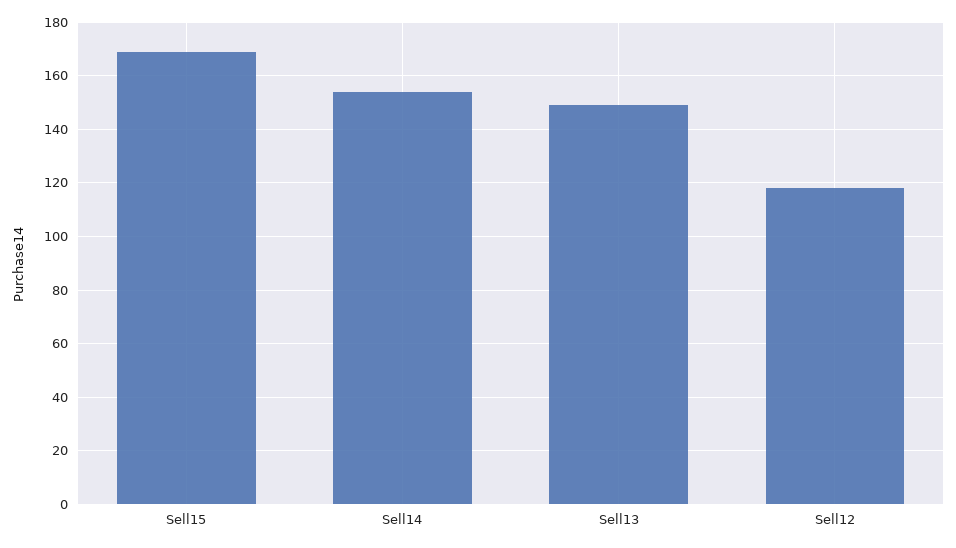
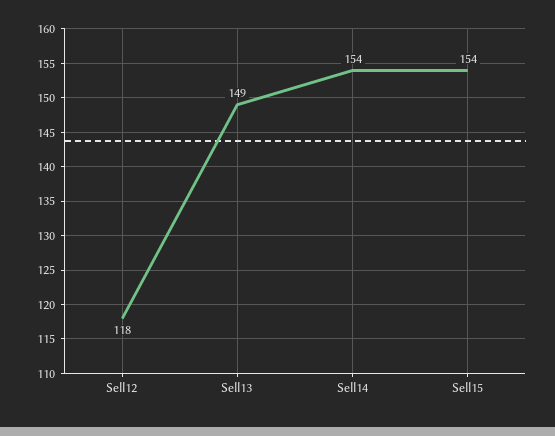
Sell15: 170 -> 154

